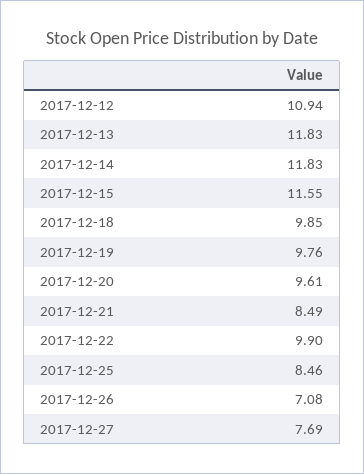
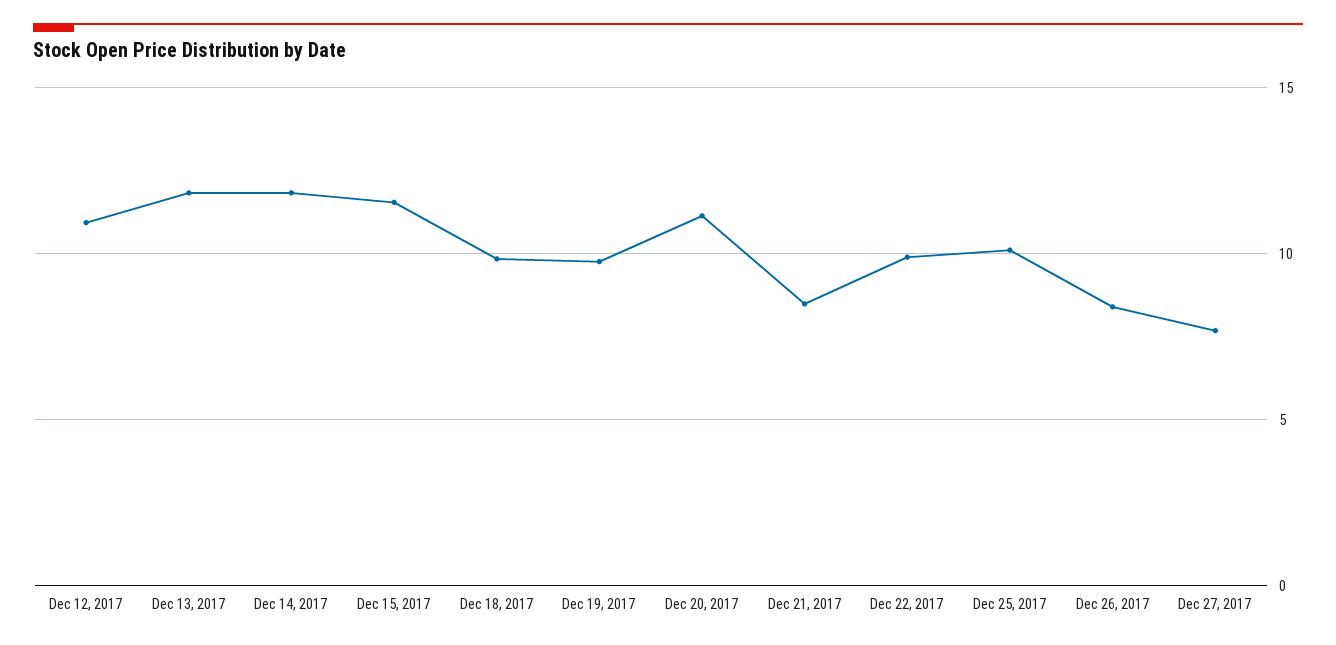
2017-12-20: 9.61 -> 11
2017-12-25: 8.46 -> 10
2017-12-26: 7.08 -> 8.5

